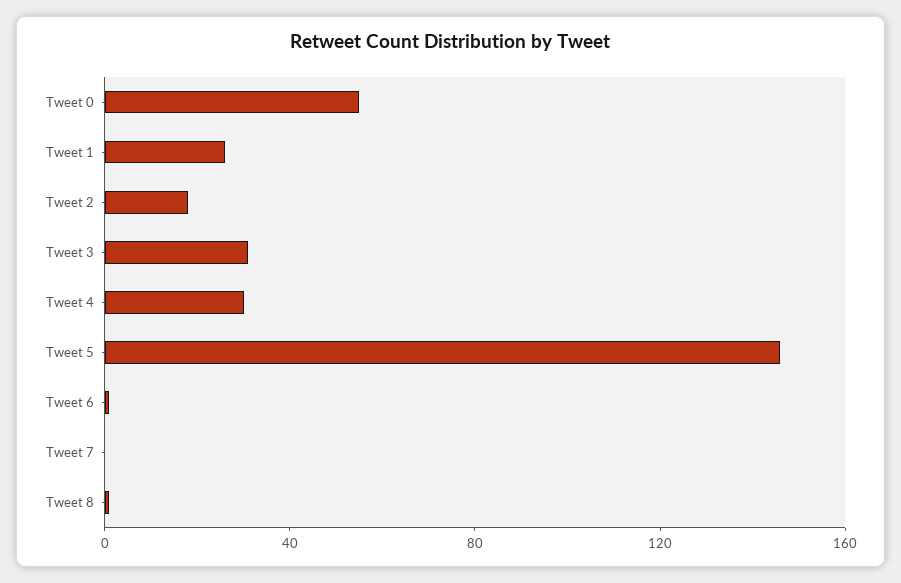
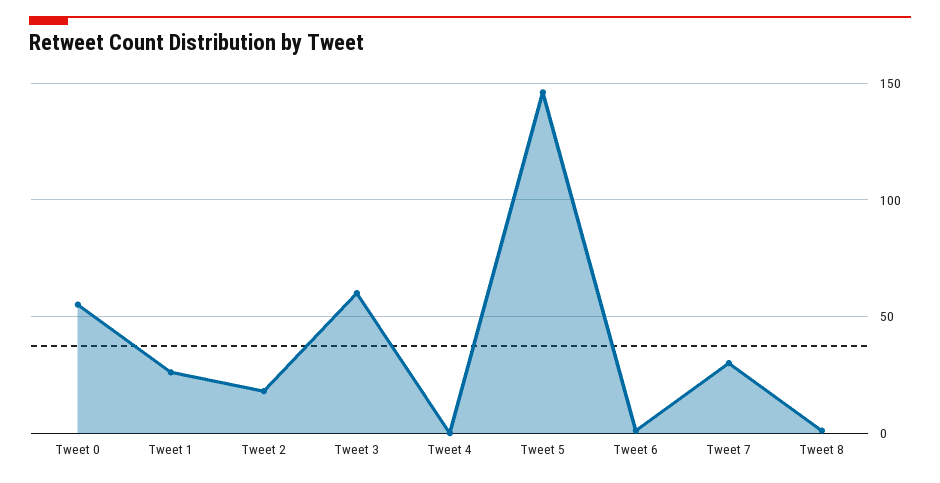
Tweet 3: 30 -> 60
Tweet 4: 30 -> 0
Tweet 7: 0 -> 30

